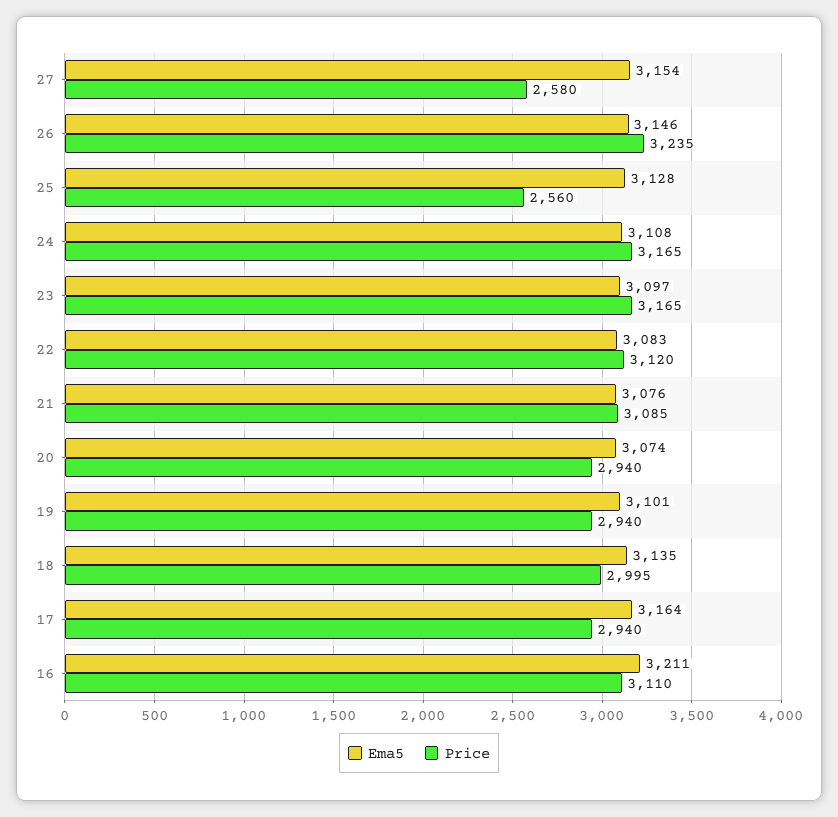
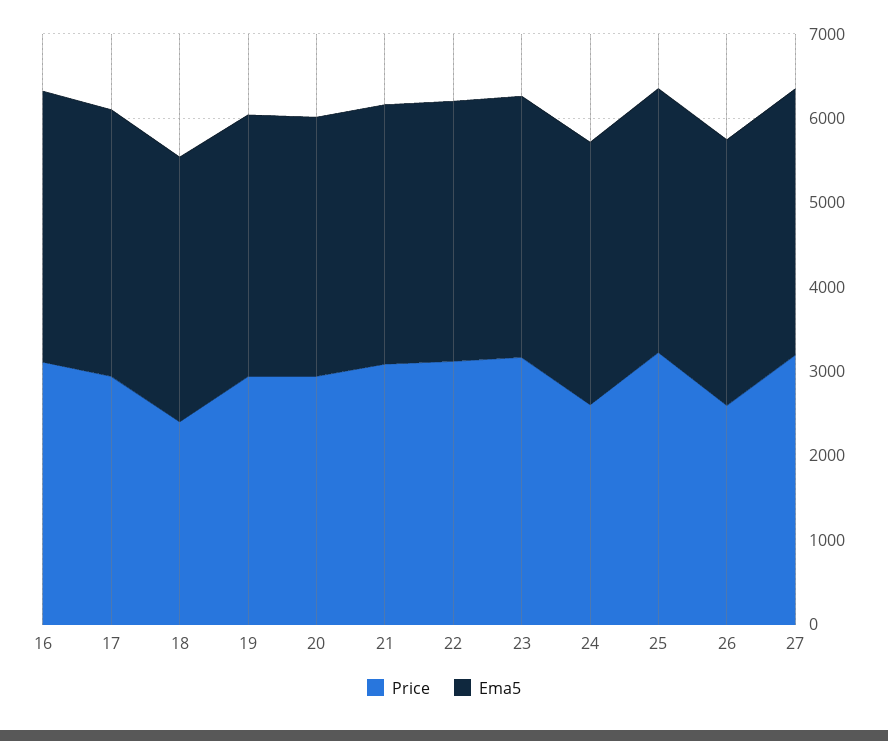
Price, 27: 2580 -> 3200
Price, 26: 3235 -> 2600
Price, 25: 2560 -> 3200
Price, 24: 3165 -> 2600
Price, 18: 2995 -> 2400

